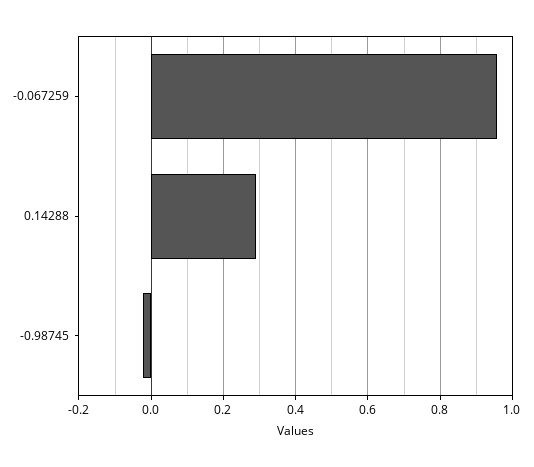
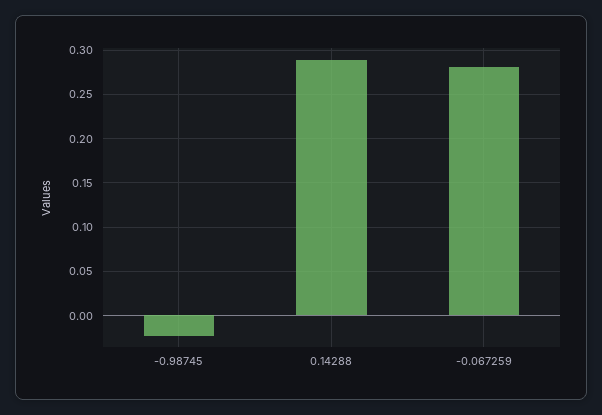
-0.067259: 0.96 -> 0.28

